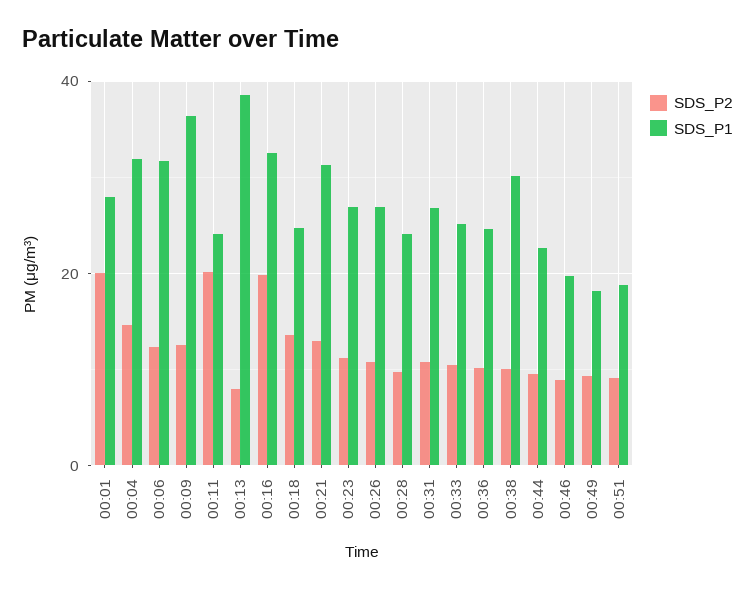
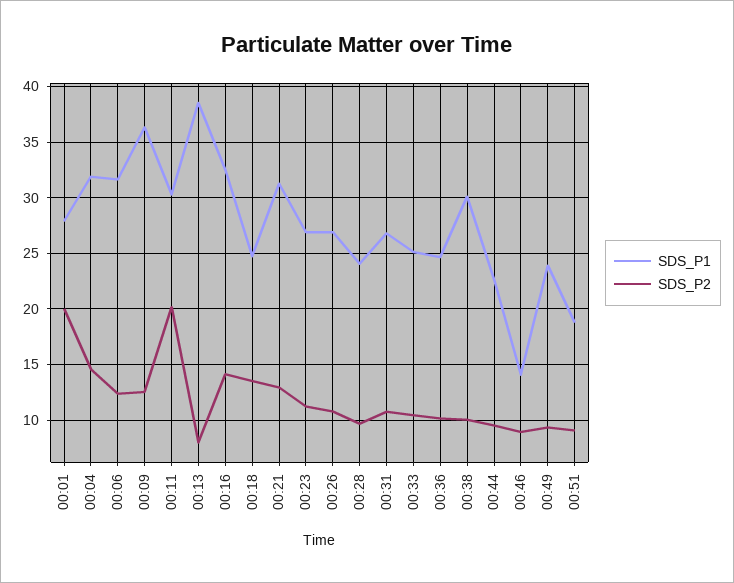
SDS_P1, 00:11: 24 -> 30
SDS_P2, 00:16: 20 -> 14
SDS_P1, 00:46: 20 -> 14
SDS_P1, 00:49: 18 -> 24

